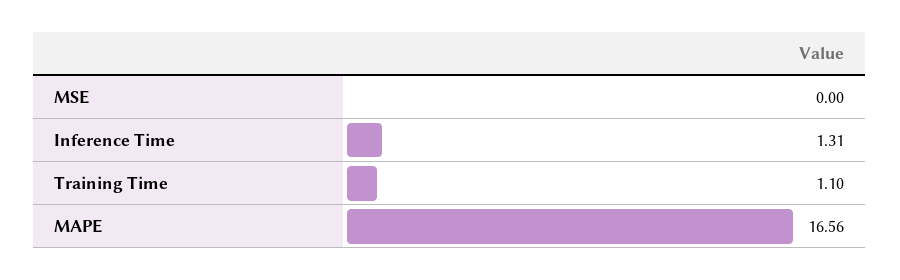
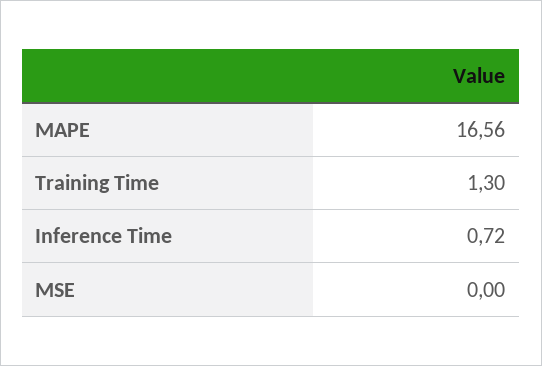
Inference Time: 1.31 -> 0.72
Training Time: 1.1 -> 1.3

